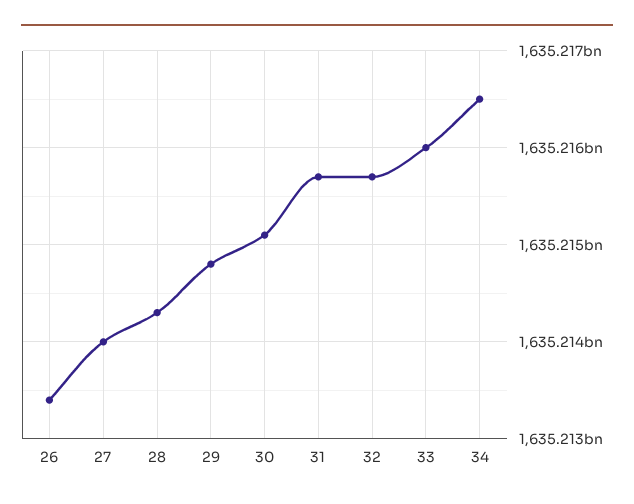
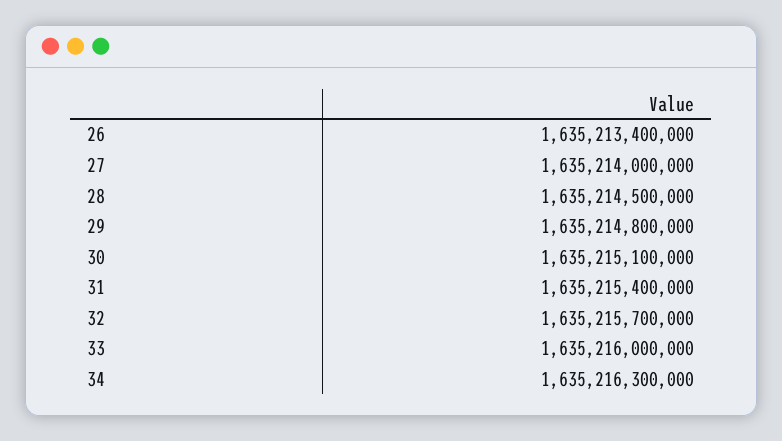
28: 1635214300000 -> 1635214500000
31: 1635215700000 -> 1635215400000
34: 1635216500000 -> 1635216300000

